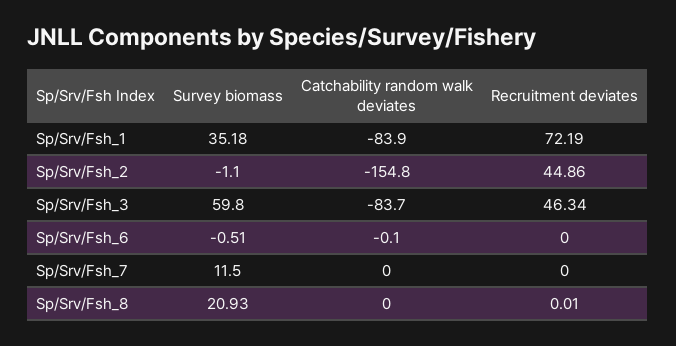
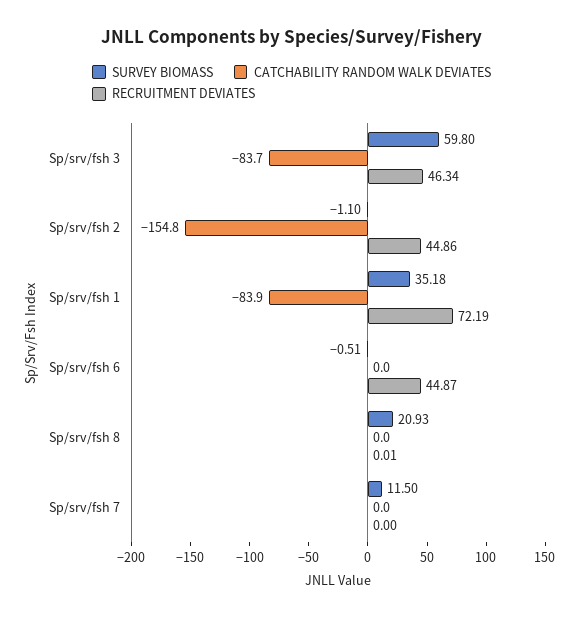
Catchability random walk deviates, Sp/Srv/Fsh_6: -0.1 -> 0
Recruitment deviates, Sp/Srv/Fsh_6: 0 -> 44.87

